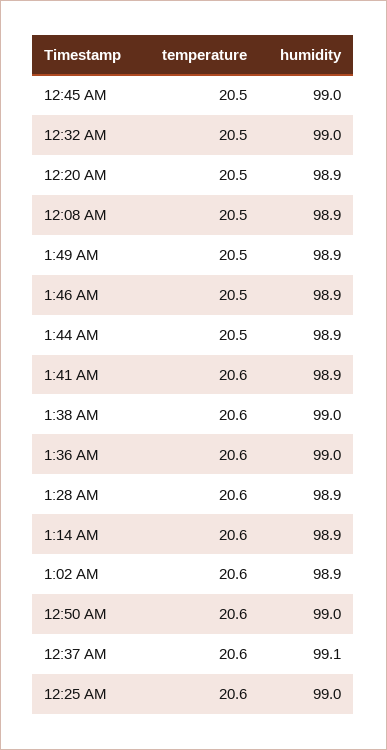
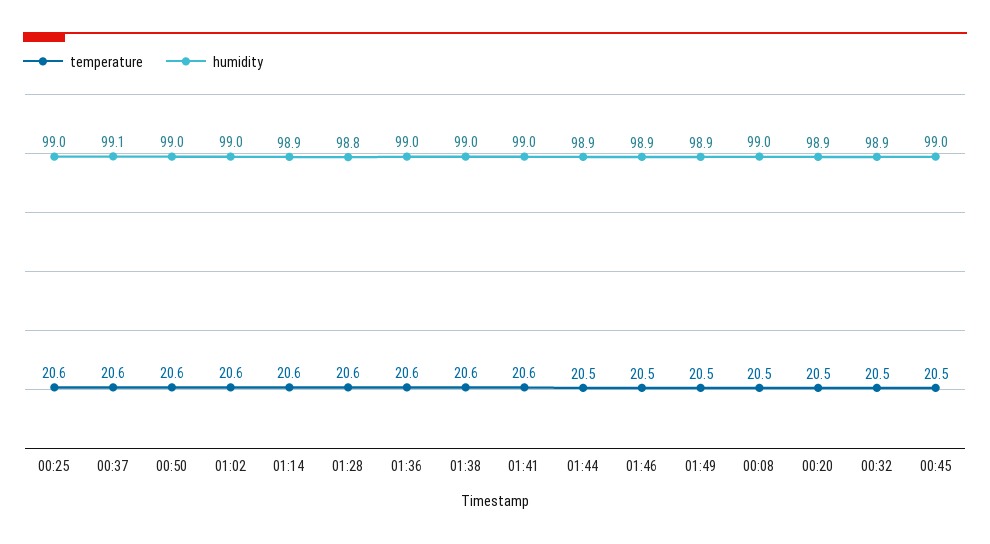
humidity, 12:32 AM: 99 -> 98.9
humidity, 12:08 AM: 98.9 -> 99
humidity, 1:41 AM: 98.9 -> 99
humidity, 1:28 AM: 98.9 -> 98.8
humidity, 1:02 AM: 98.9 -> 99

